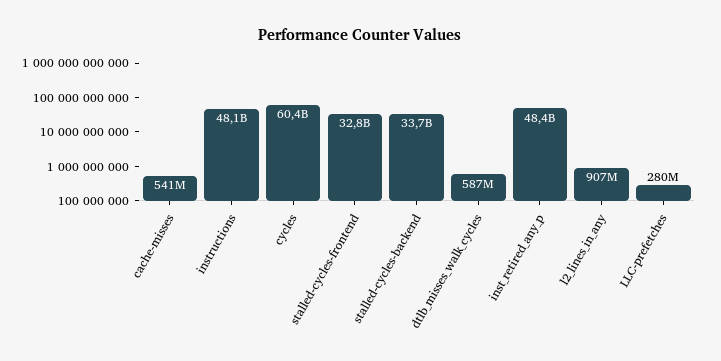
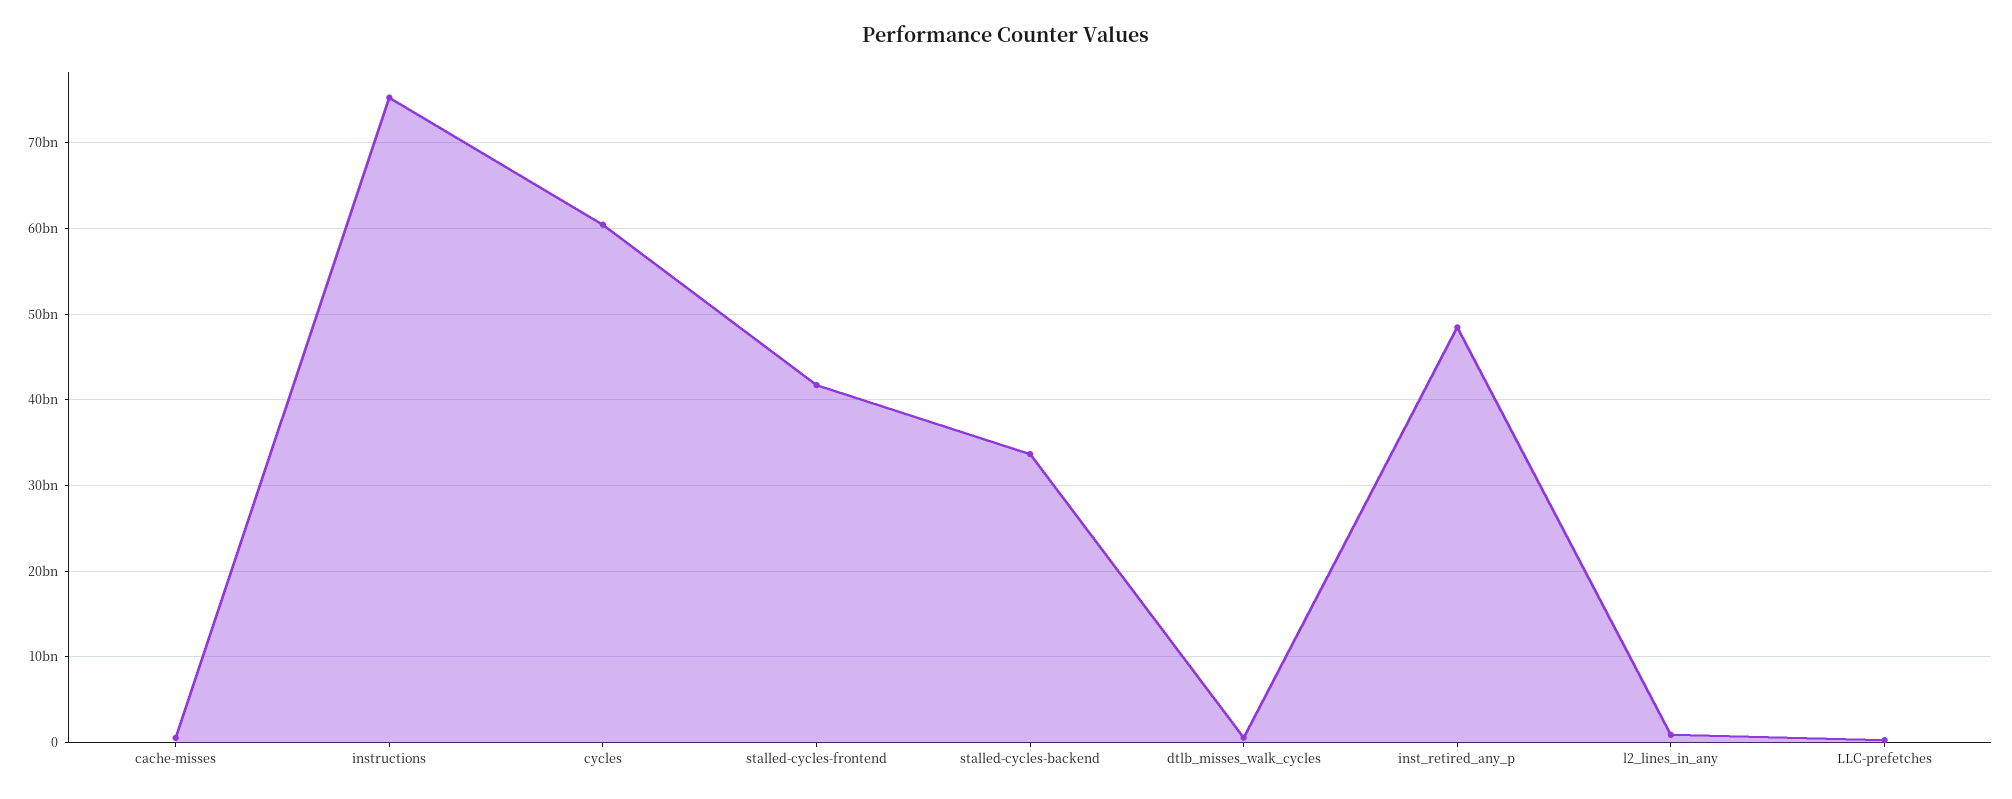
instructions: 48100000000 -> 75000000000
stalled-cycles-frontend: 32800000000 -> 42000000000

